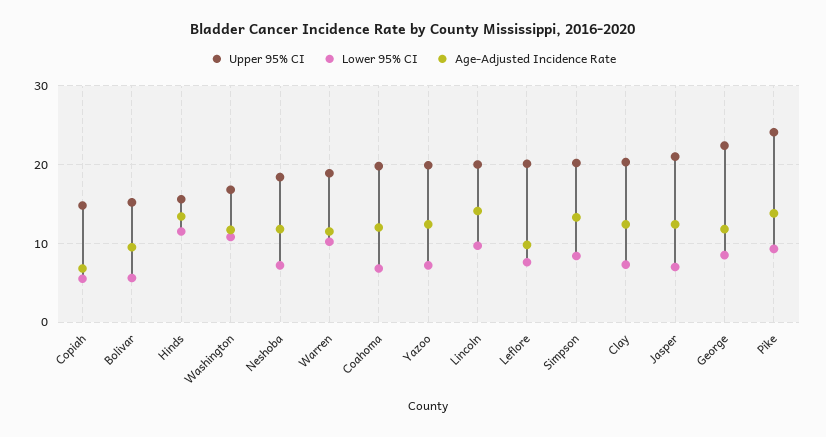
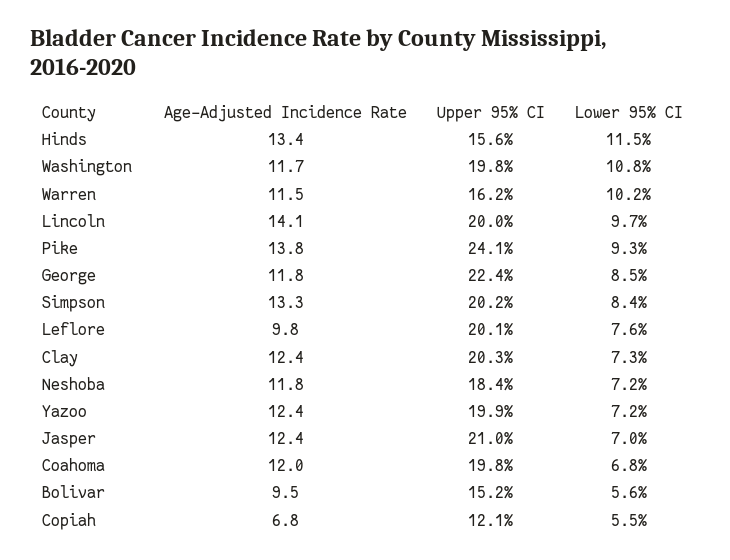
Upper 95% CI, Copiah: 15 -> 12.1
Upper 95% CI, Washington: 17 -> 19.8
Upper 95% CI, Warren: 19 -> 16.2

